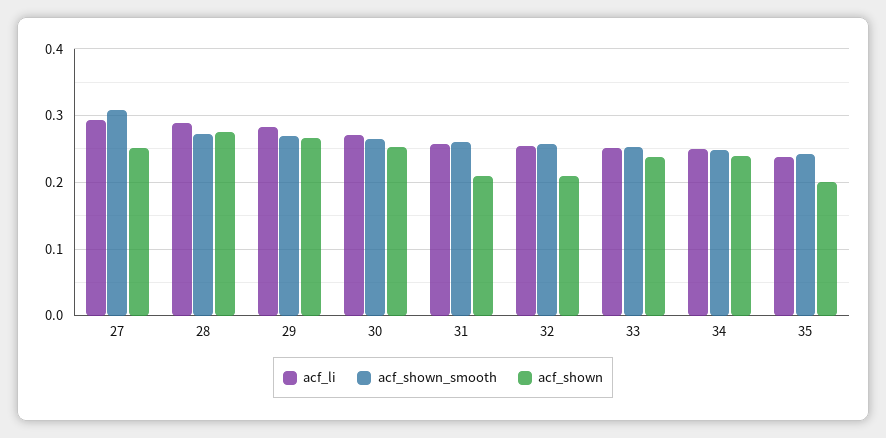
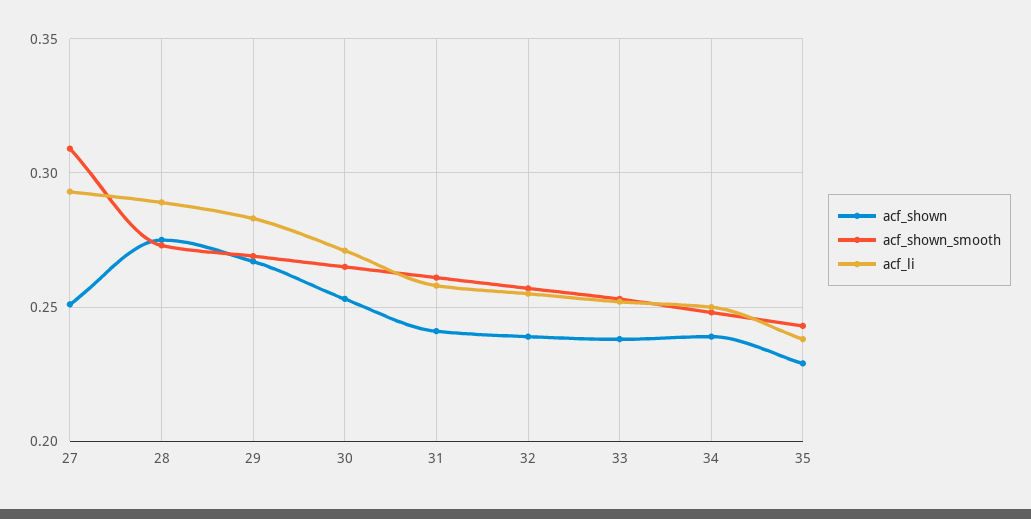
acf_shown, 31: 0.21 -> 0.24
acf_shown, 32: 0.21 -> 0.24
acf_shown, 35: 0.2 -> 0.23

